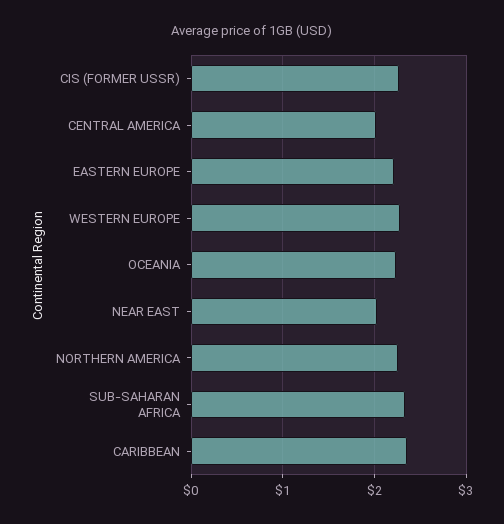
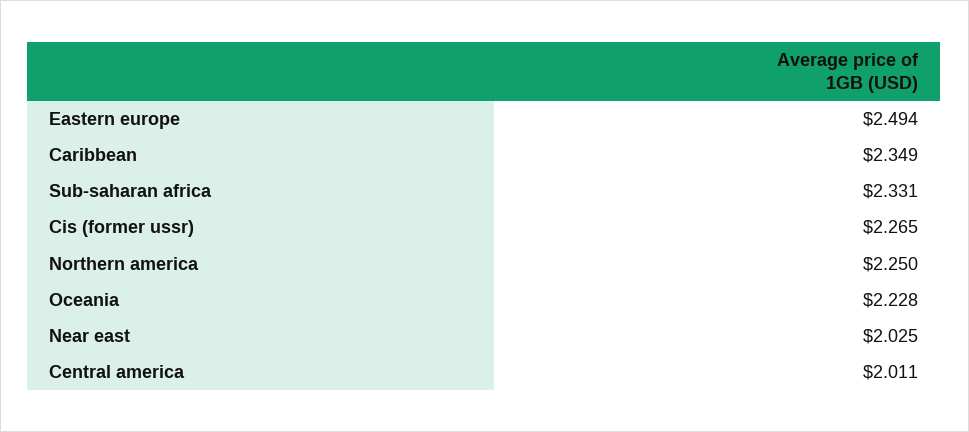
EASTERN EUROPE: 2.2 -> 2.494
WESTERN EUROPE: 2.3 -> none

